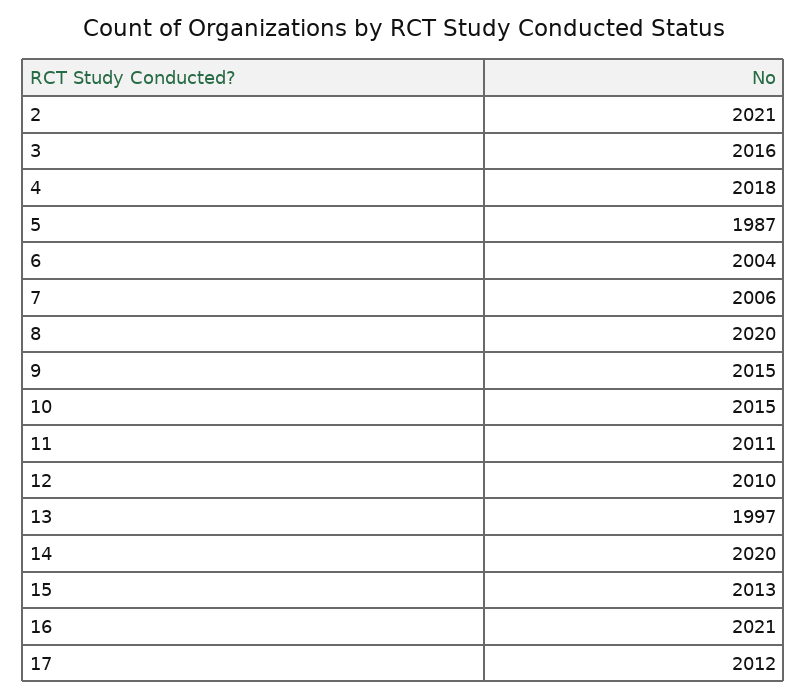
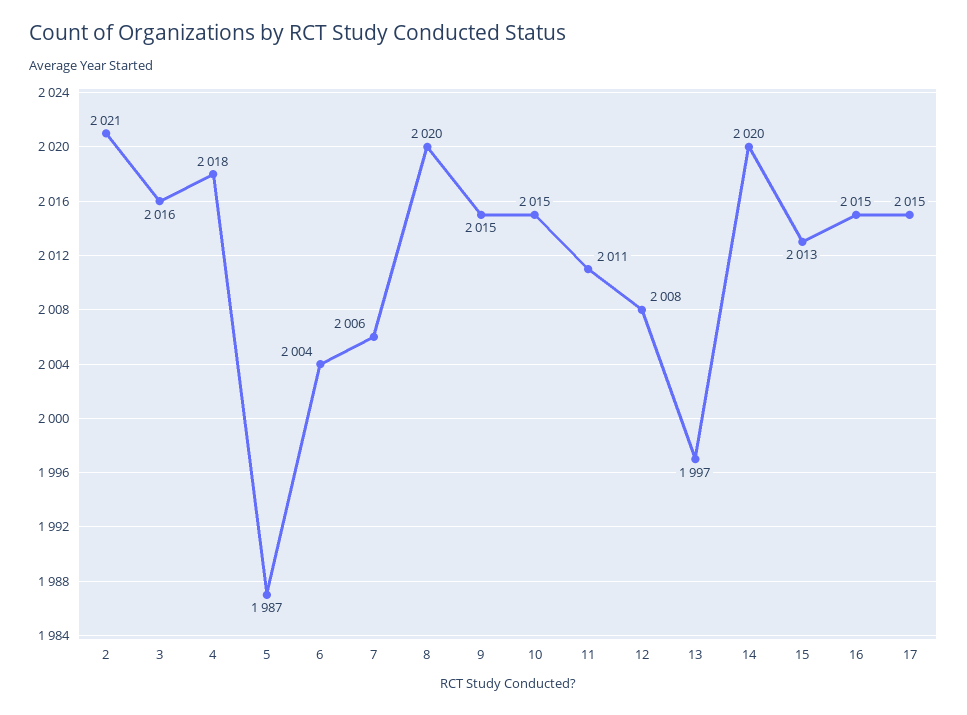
12: 2010 -> 2008
16: 2021 -> 2015
17: 2012 -> 2015

